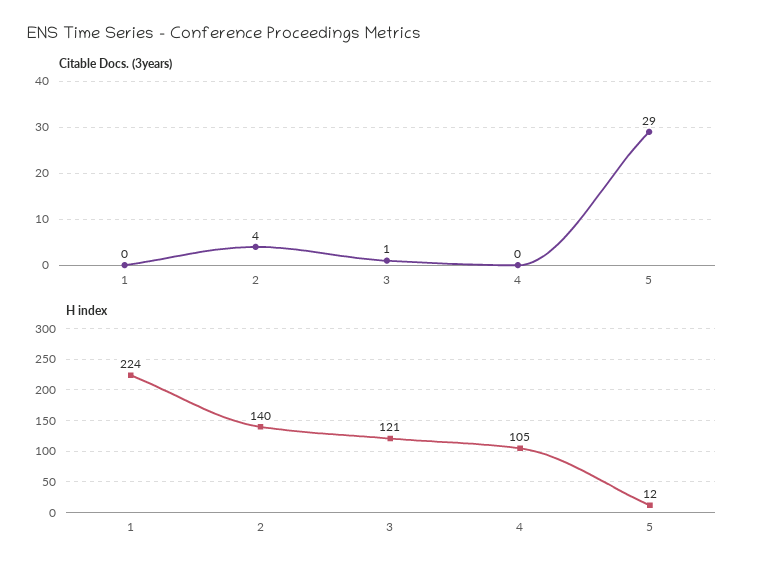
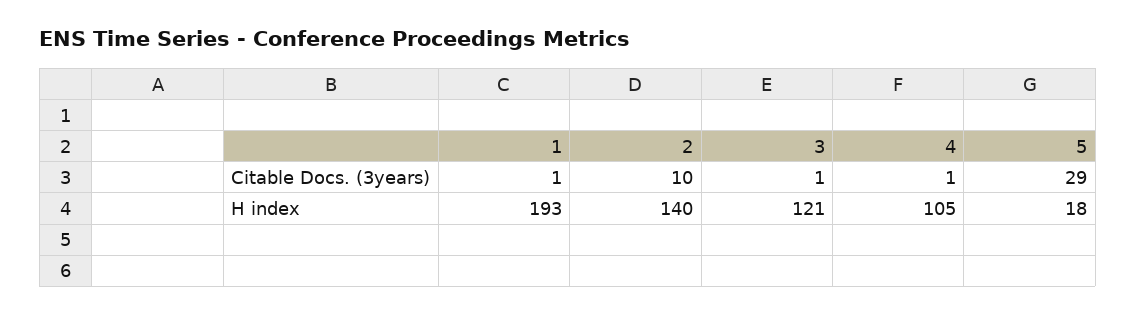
Citable Docs. (3years), 1: 0 -> 1
Citable Docs. (3years), 2: 4 -> 10
Citable Docs. (3years), 4: 0 -> 1
H index, 1: 224 -> 193
H index, 5: 12 -> 18

